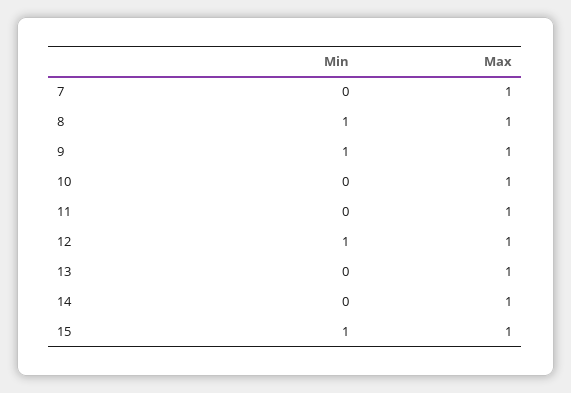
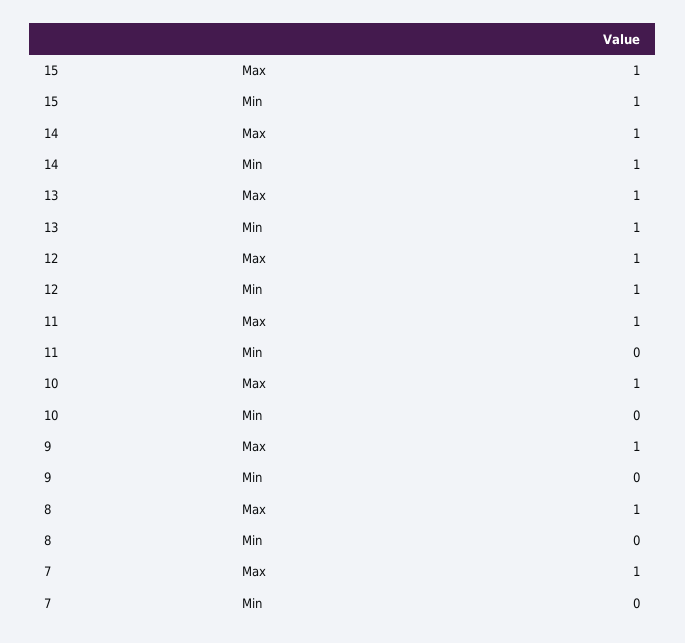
Min, 8: 1 -> 0
Min, 9: 1 -> 0
Min, 13: 0 -> 1
Min, 14: 0 -> 1

